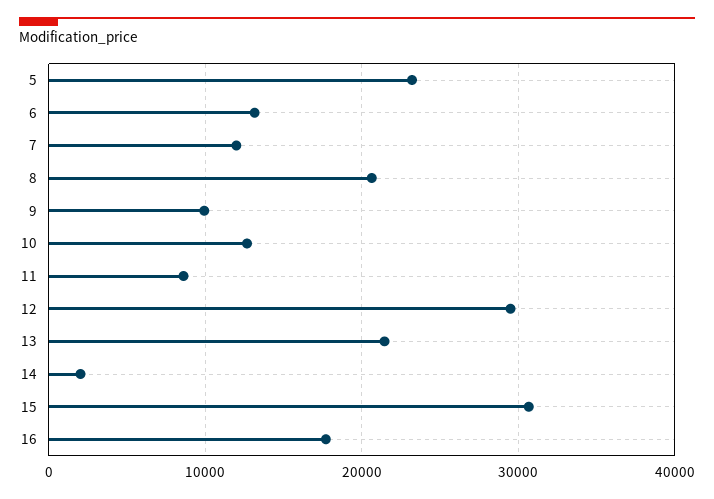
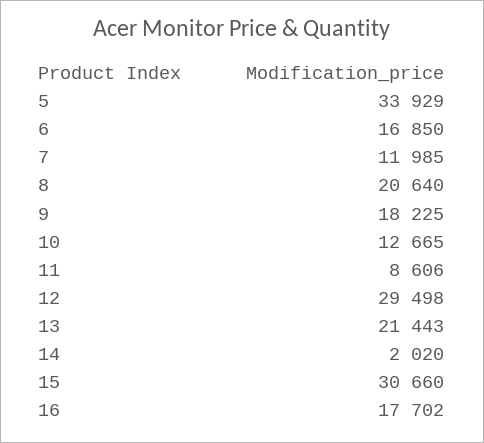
5: 23000 -> 33929
6: 13000 -> 16850
9: 10000 -> 18225

